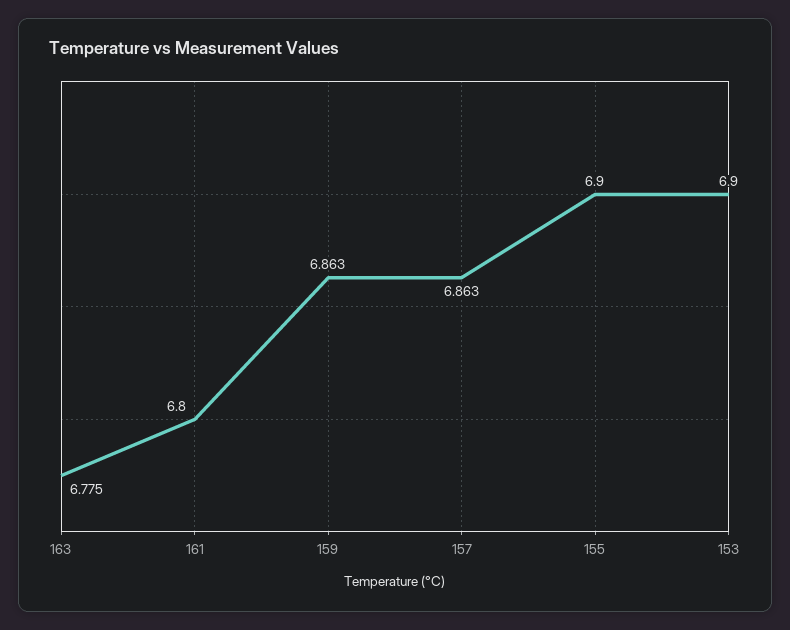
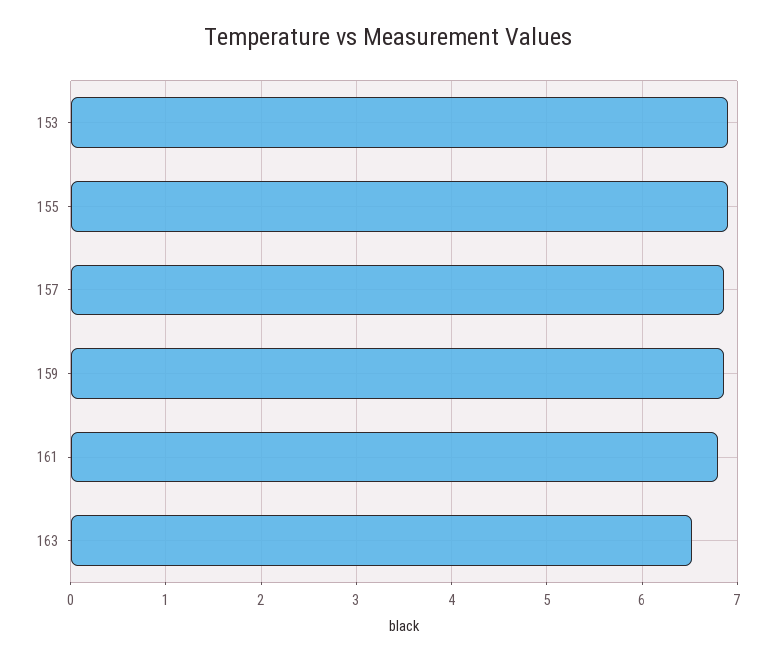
163: 6.775 -> 6.5

